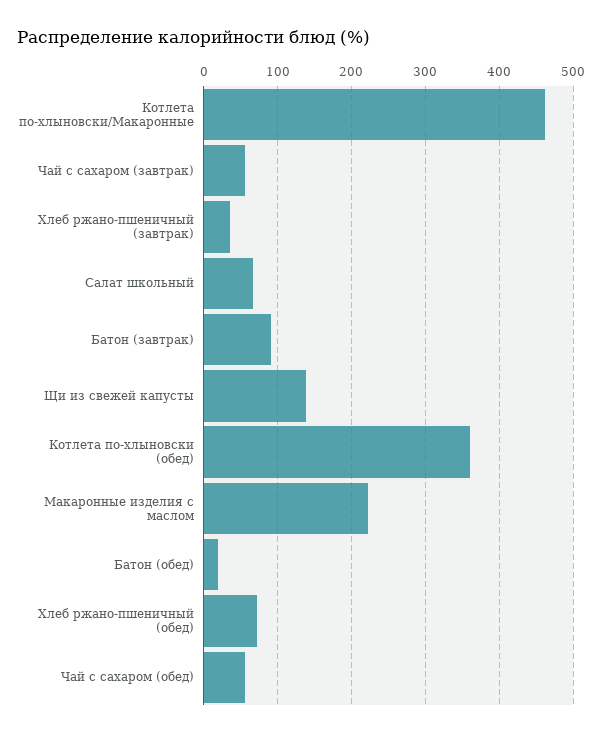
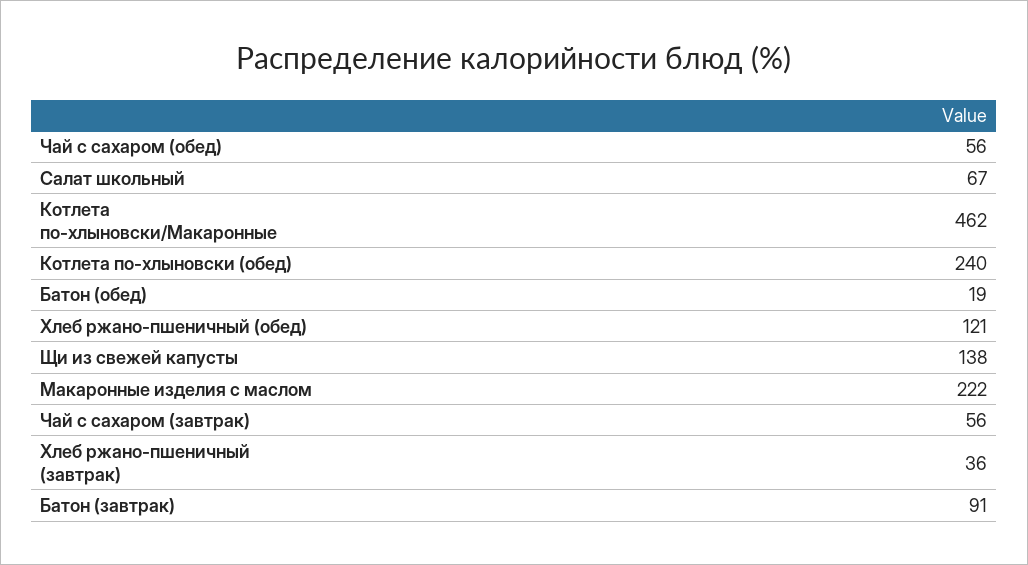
Котлета по-хлыновски (обед): 360 -> 240
Хлеб ржано-пшеничный (обед): 70 -> 121

